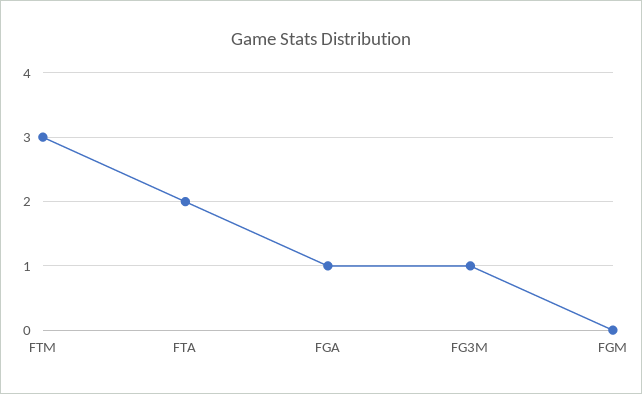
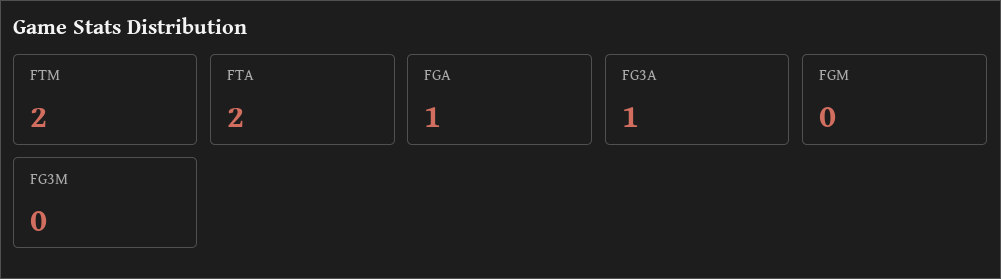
FTM: 3 -> 2
FG3M: 1 -> 0
FG3A: none -> 1

